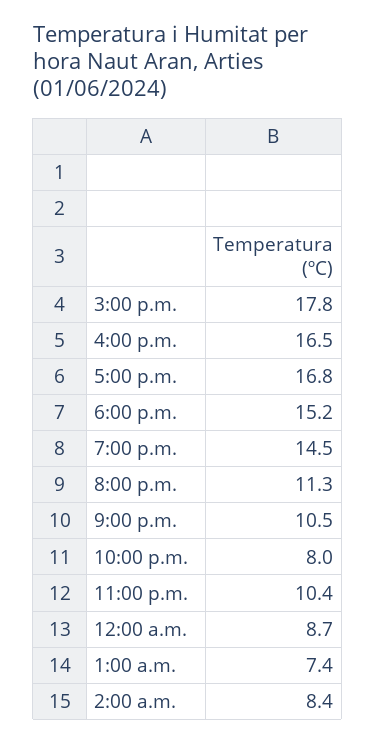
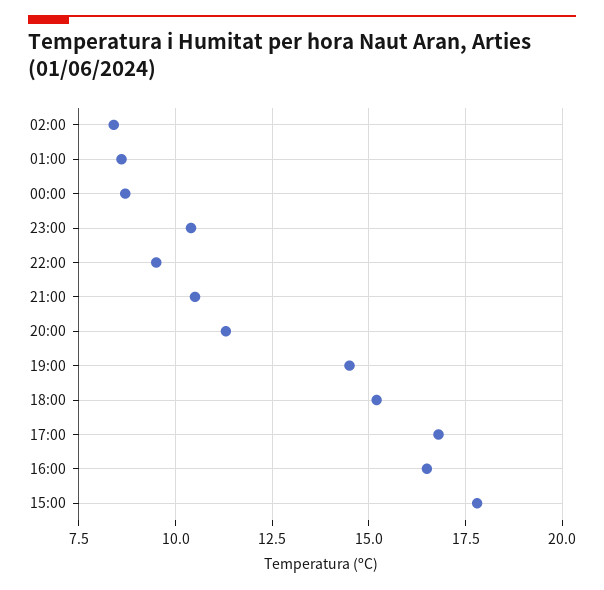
10:00 p.m.: 8 -> 9.5
1:00 a.m.: 7.4 -> 8.5

